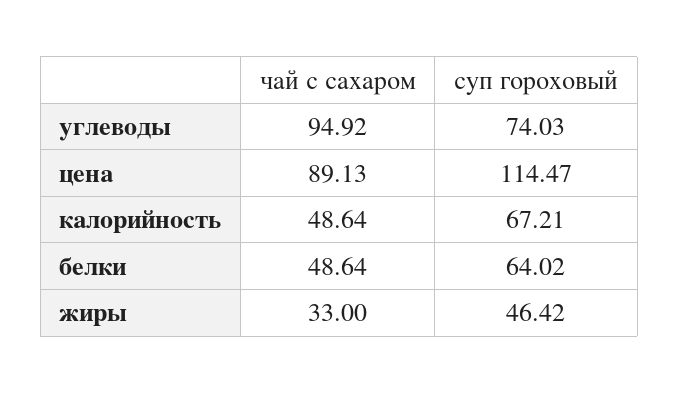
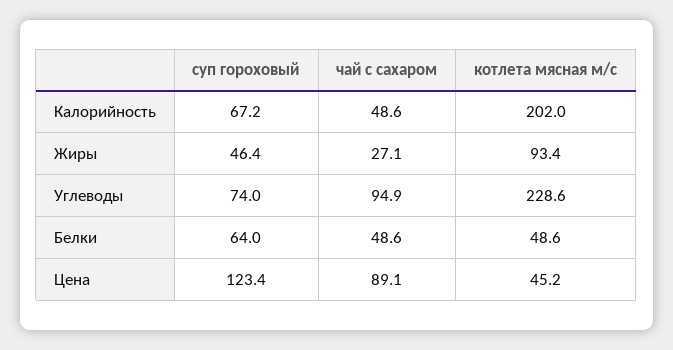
суп гороховый, цена: 114.47 -> 123.4
чай с сахаром, жиры: 33 -> 27.1
котлета мясная м/с, калорийность: none -> 202
котлета мясная м/с, жиры: none -> 93.4
котлета мясная м/с, углеводы: none -> 228.6
котлета мясная м/с, белки: none -> 48.6
котлета мясная м/с, цена: none -> 45.2

